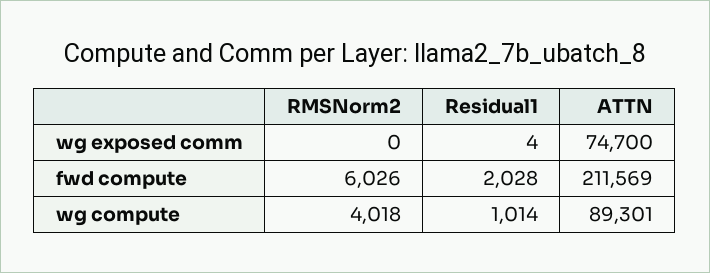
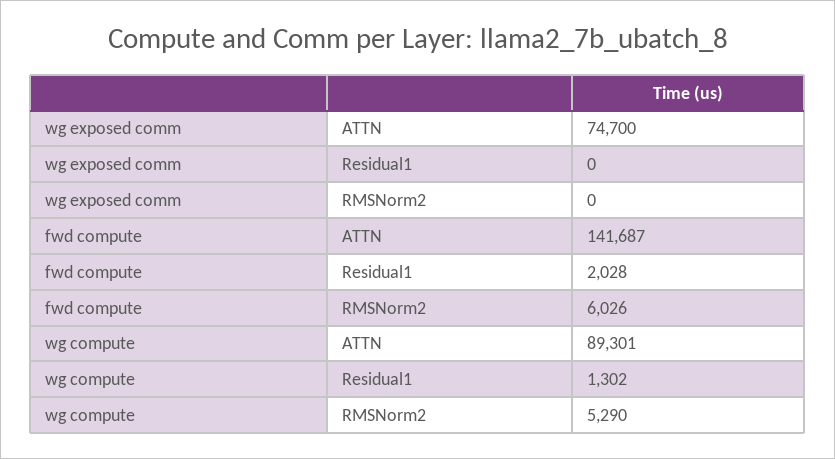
Residual1, wg exposed comm: 4 -> 0
ATTN, fwd compute: 211569 -> 141687
RMSNorm2, wg compute: 4018 -> 5290
Residual1, wg compute: 1014 -> 1302

